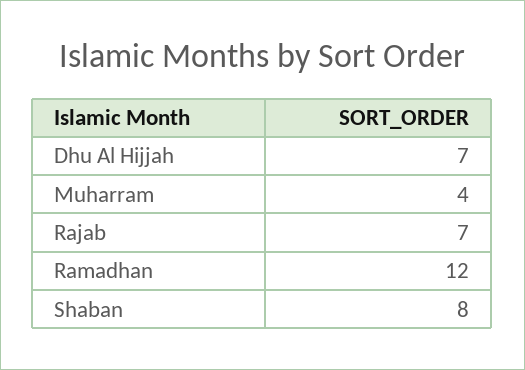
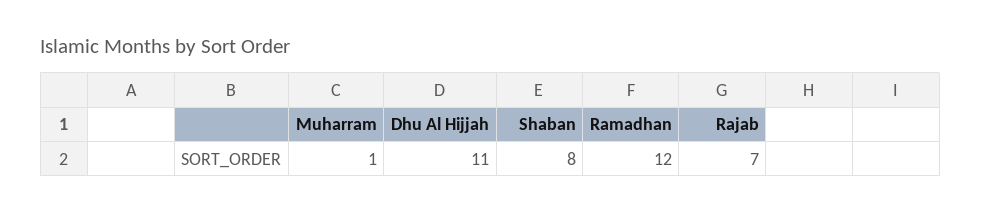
Dhu Al Hijjah: 7 -> 11
Muharram: 4 -> 1

